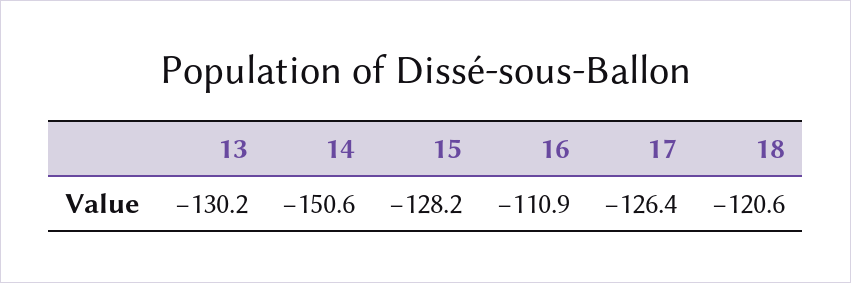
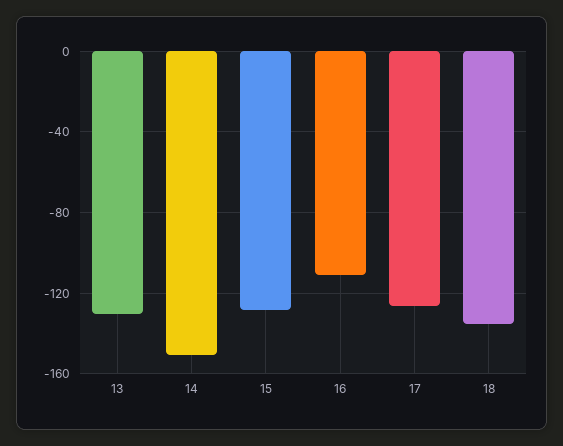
18: -120.6 -> -135

